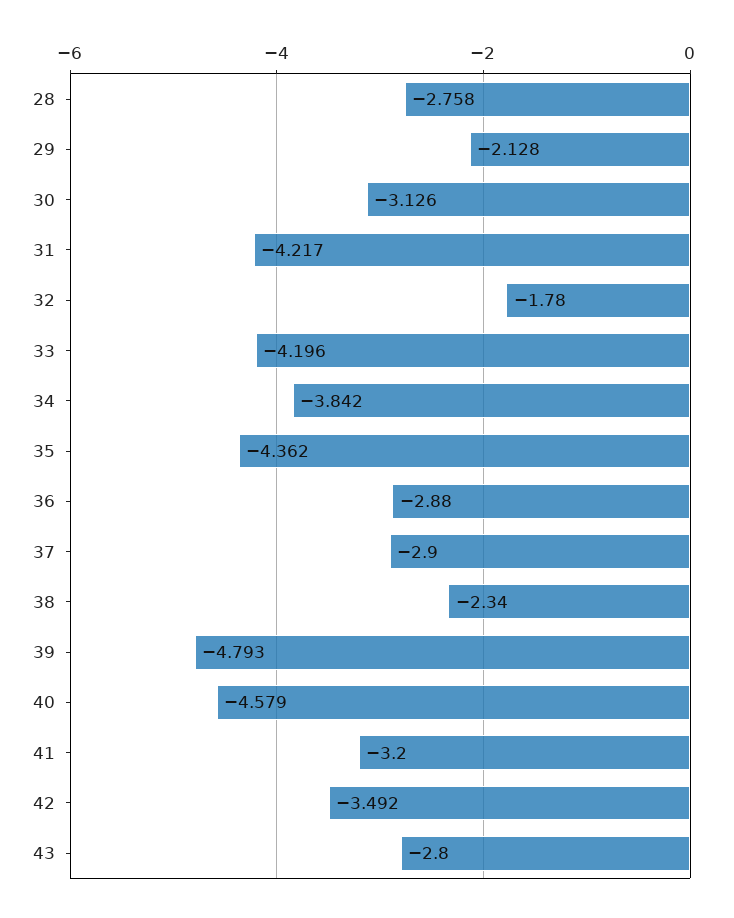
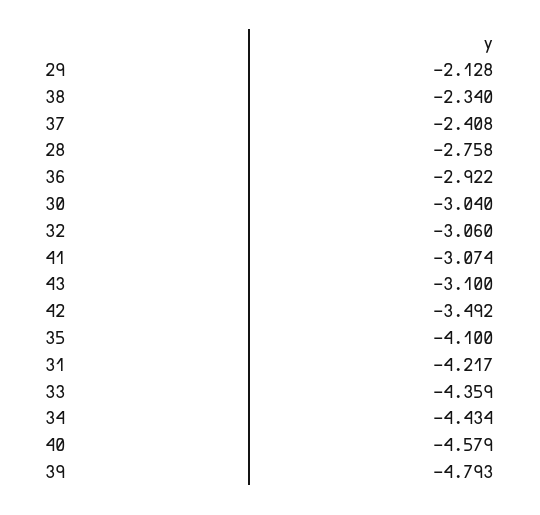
30: -3.126 -> -3.04
32: -1.78 -> -3.06
33: -4.196 -> -4.359
34: -3.842 -> -4.434
35: -4.362 -> -4.1
36: -2.88 -> -2.922
37: -2.9 -> -2.408
41: -3.2 -> -3.074
43: -2.8 -> -3.1

